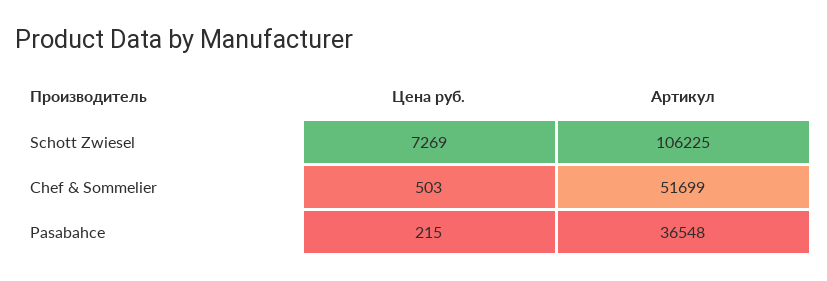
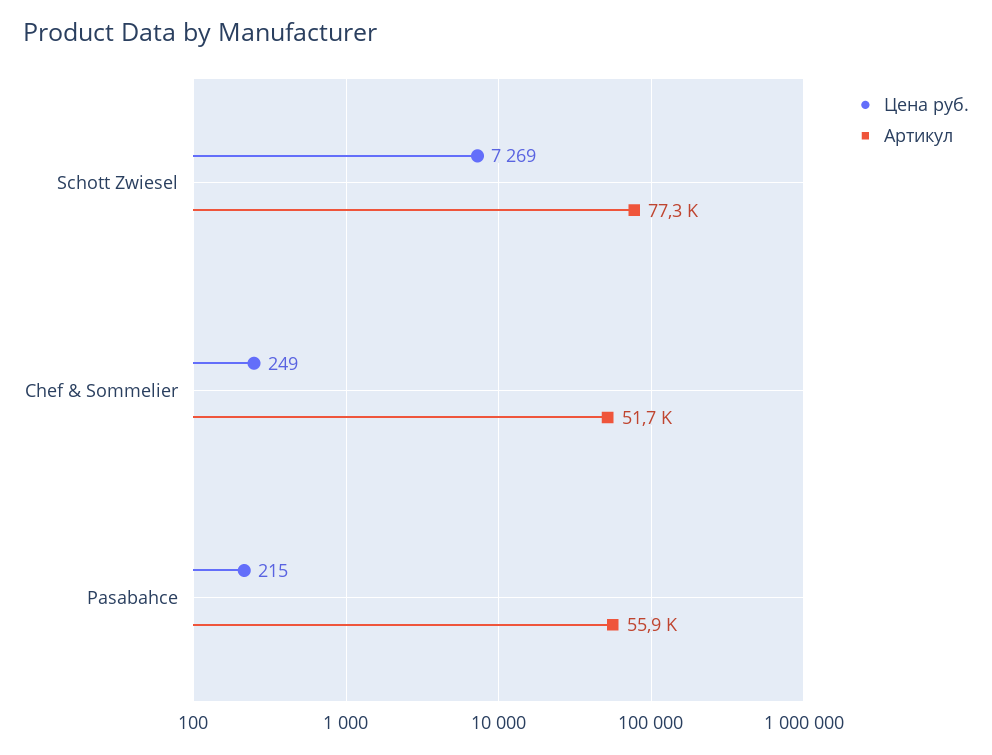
Артикул, Schott Zwiesel: 106225 -> 77300
Цена руб., Chef & Sommelier: 503 -> 249
Артикул, Pasabahce: 36548 -> 55900

